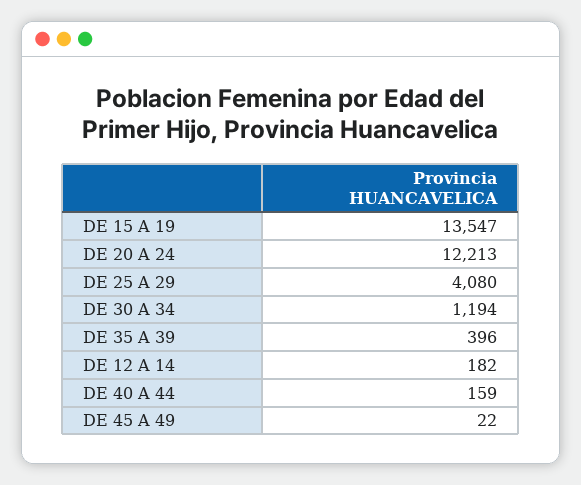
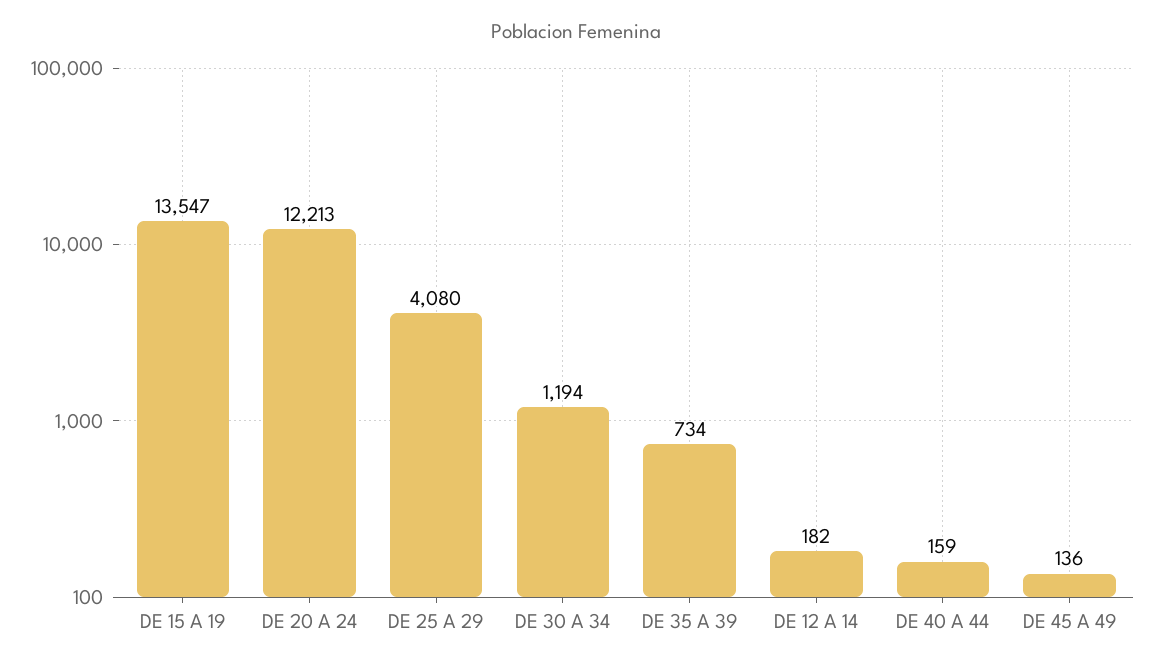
DE 35 A 39: 396 -> 734
DE 45 A 49: 22 -> 136

